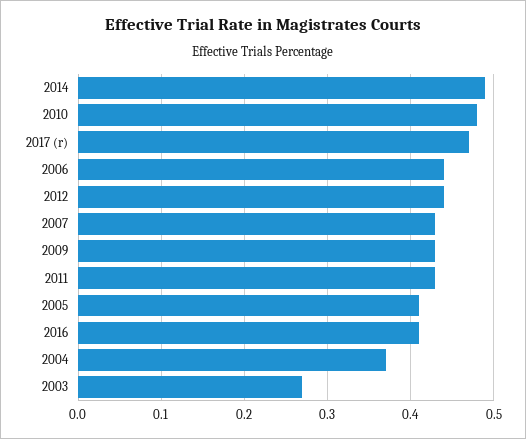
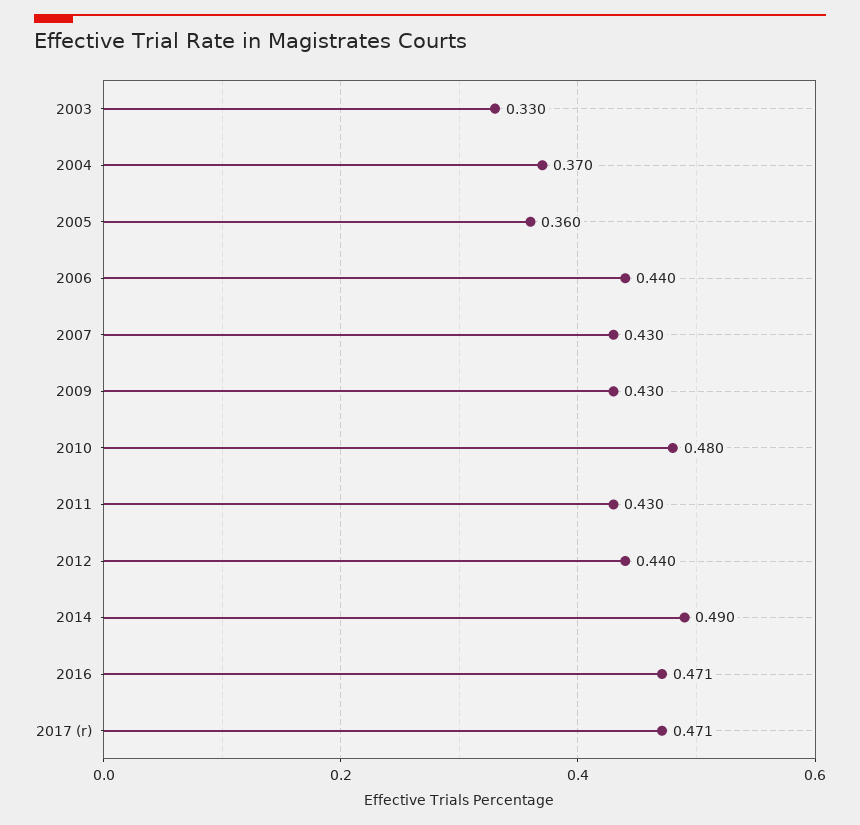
2005: 0.41 -> 0.36
2016: 0.41 -> 0.471
2003: 0.27 -> 0.33

